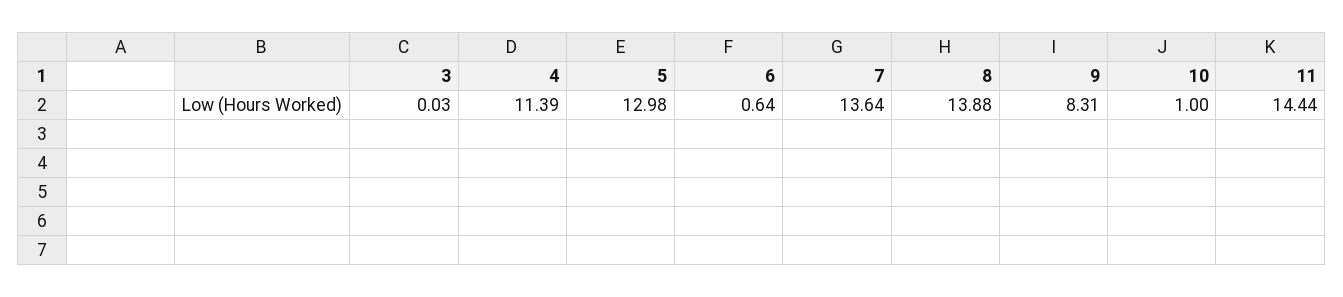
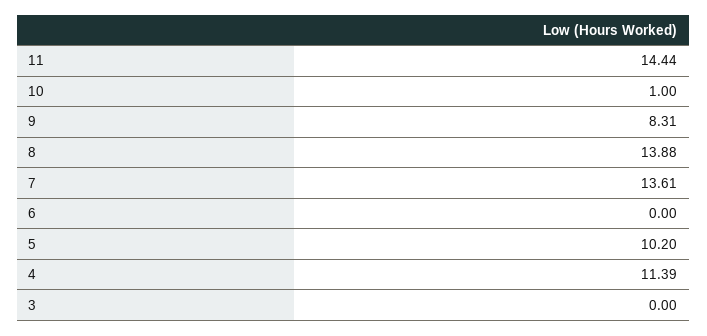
3: 0.03 -> 0
5: 12.98 -> 10.2
6: 0.64 -> 0
7: 13.64 -> 13.61

